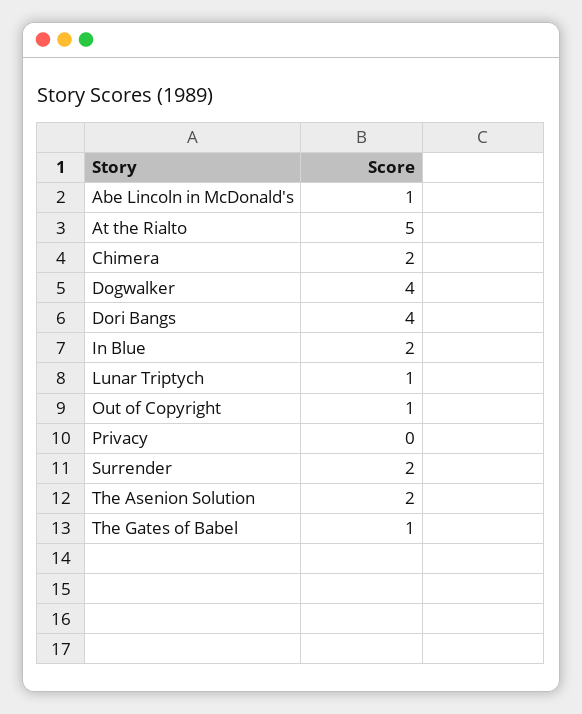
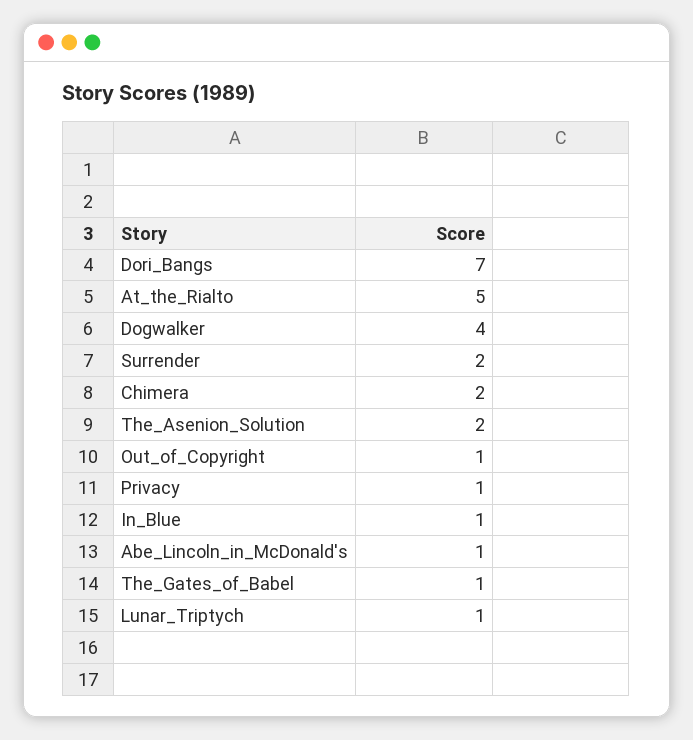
Dori Bangs: 4 -> 7
In Blue: 2 -> 1
Privacy: 0 -> 1

